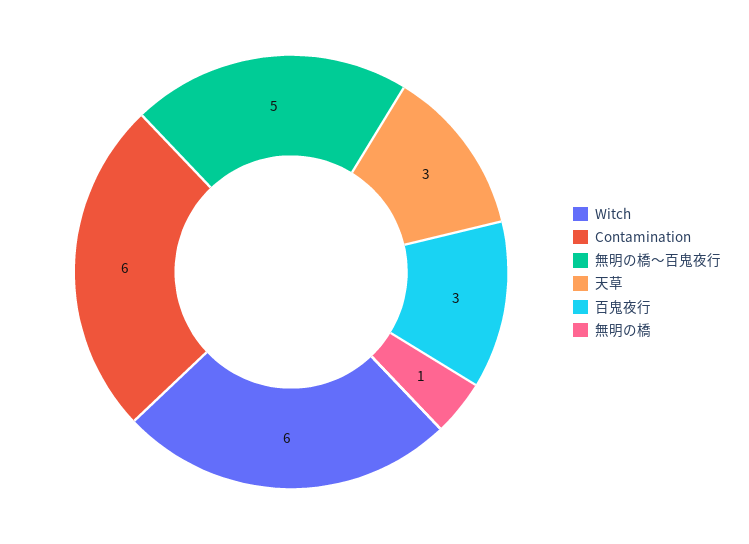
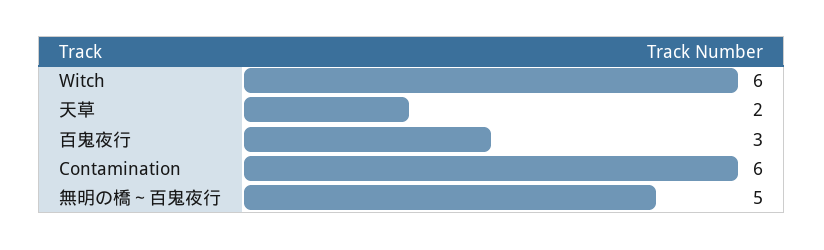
天草: 3 -> 2
無明の橋: 1 -> none

